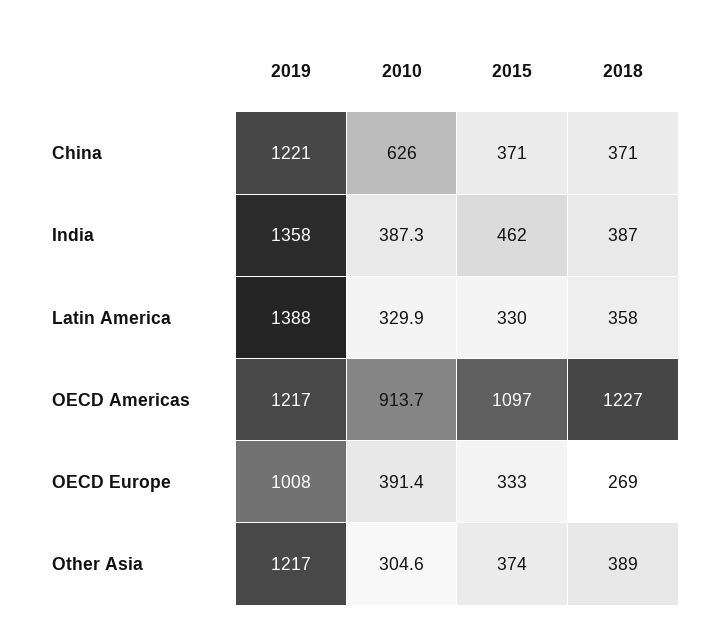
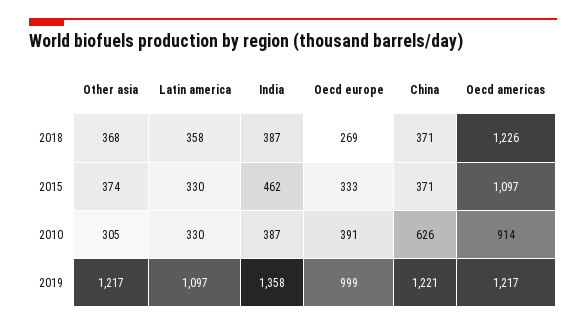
2019, Latin America: 1388 -> 1097
2018, OECD Americas: 1227 -> 1226
2019, OECD Europe: 1008 -> 999
2018, Other Asia: 389 -> 368

